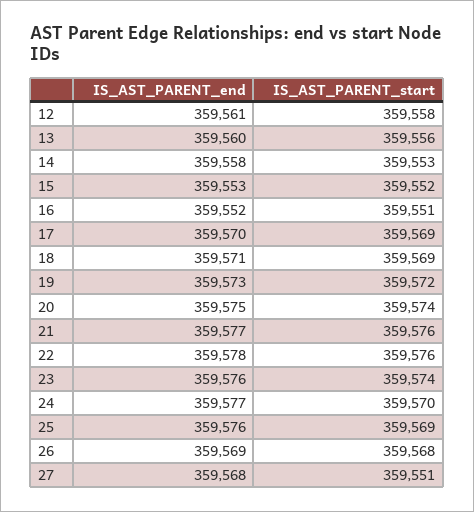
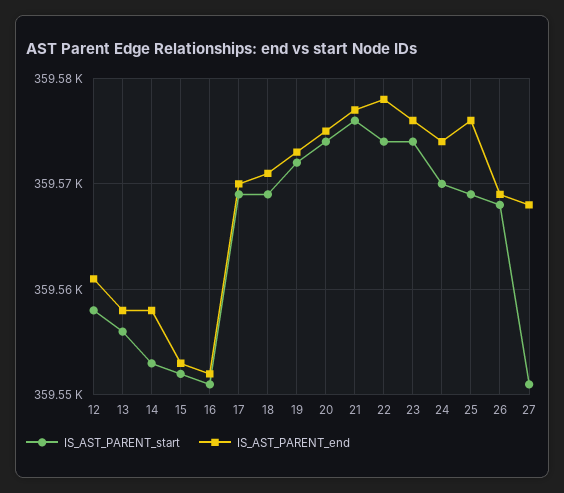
IS_AST_PARENT_end, 13: 359560 -> 359558
IS_AST_PARENT_start, 22: 359576 -> 359574
IS_AST_PARENT_end, 24: 359577 -> 359574

